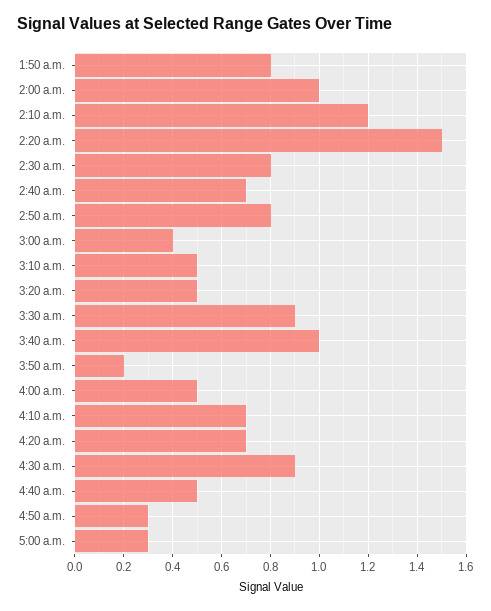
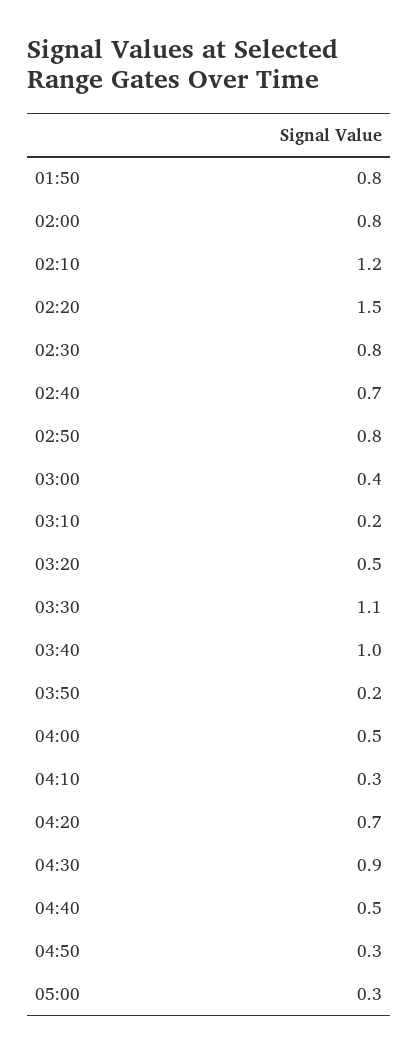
2:00 a.m.: 1 -> 0.8
3:10 a.m.: 0.5 -> 0.2
3:30 a.m.: 0.9 -> 1.1
4:10 a.m.: 0.7 -> 0.3

